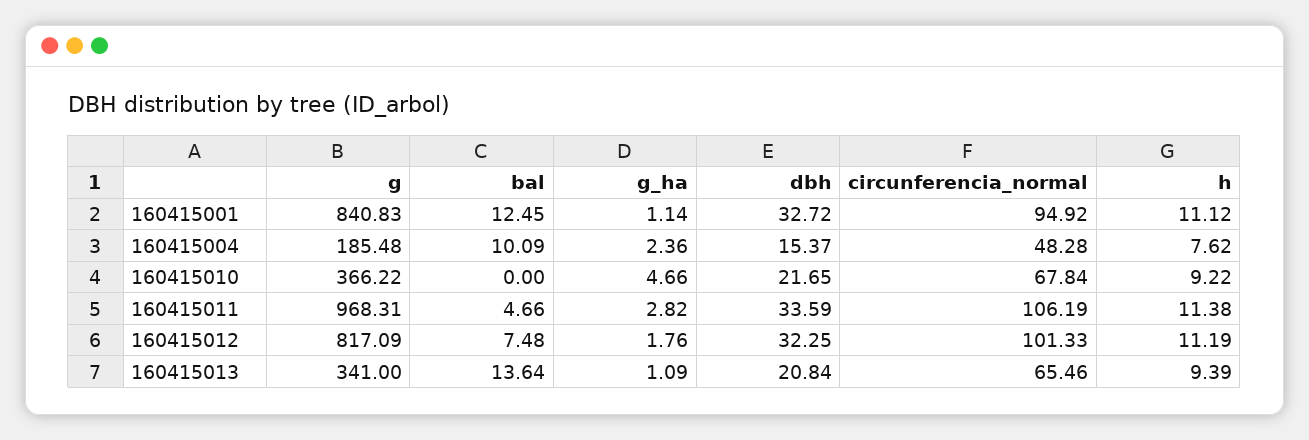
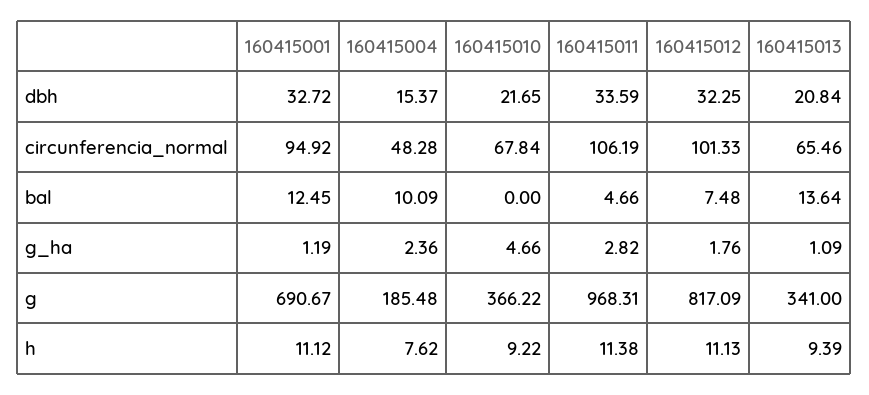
g, 160415001: 840.83 -> 690.67
g_ha, 160415001: 1.14 -> 1.19
h, 160415012: 11.19 -> 11.13

